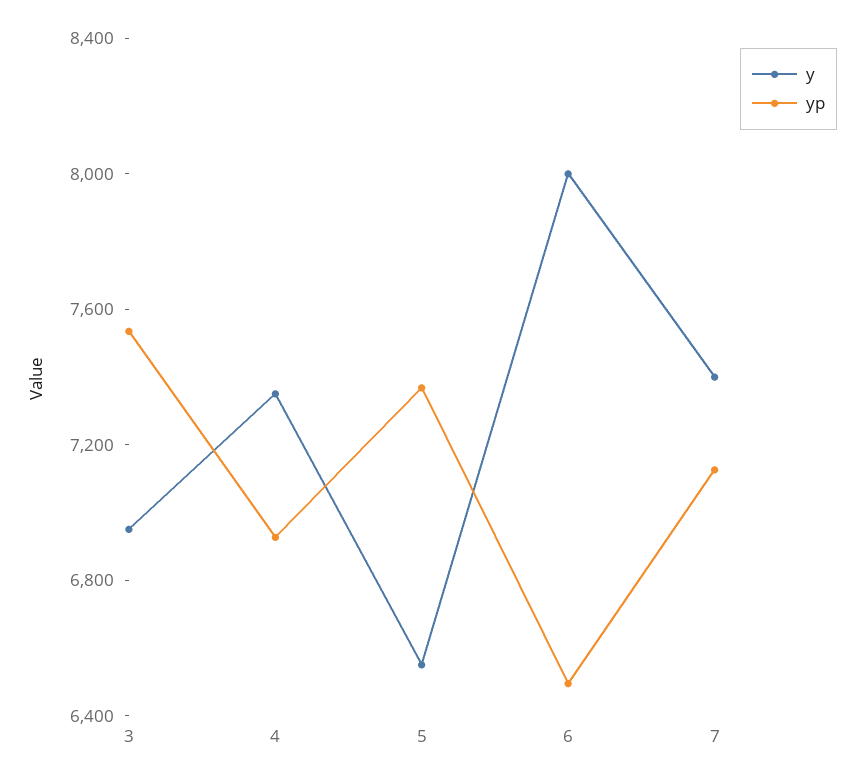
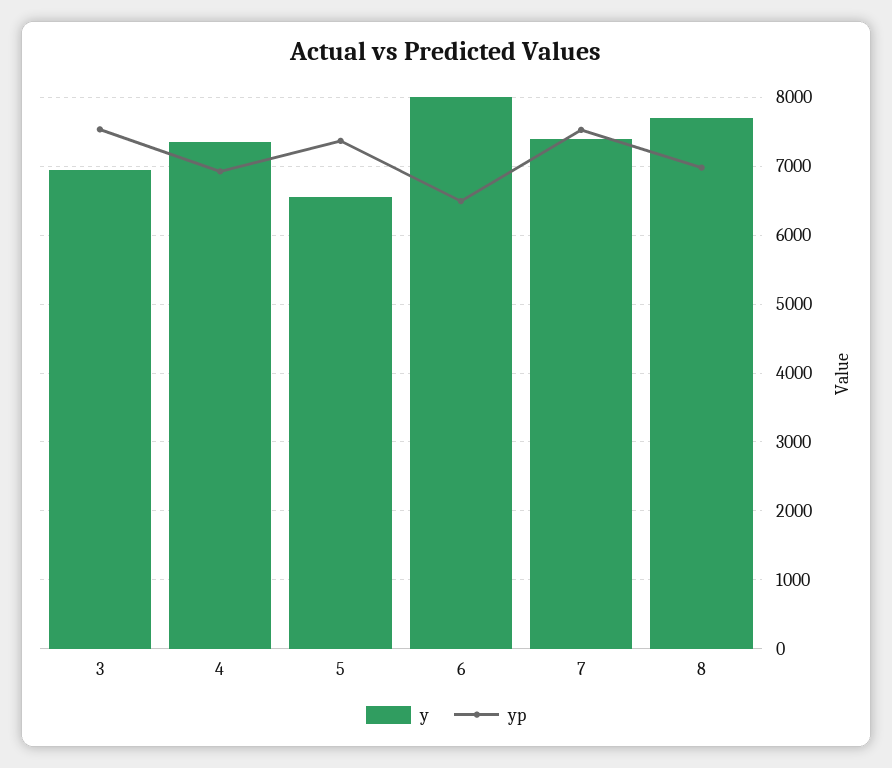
yp, 7: 7100 -> 7500
y, 8: none -> 7700
yp, 8: none -> 7000

